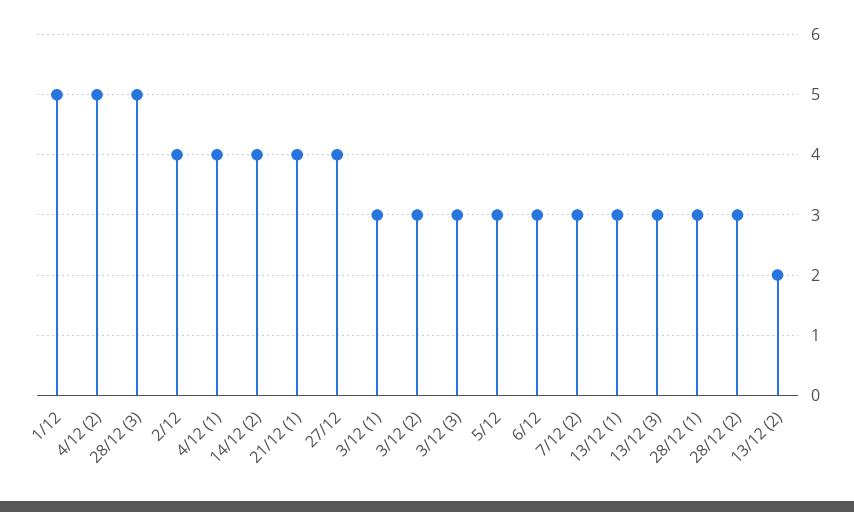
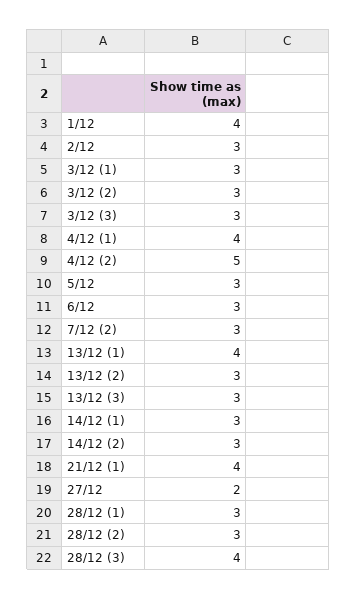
1/12: 5 -> 4
28/12 (3): 5 -> 4
2/12: 4 -> 3
14/12 (2): 4 -> 3
27/12: 4 -> 2
13/12 (1): 3 -> 4
13/12 (2): 2 -> 3
14/12 (1): none -> 3

